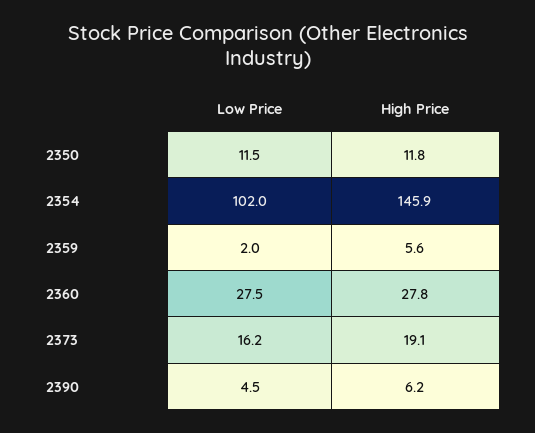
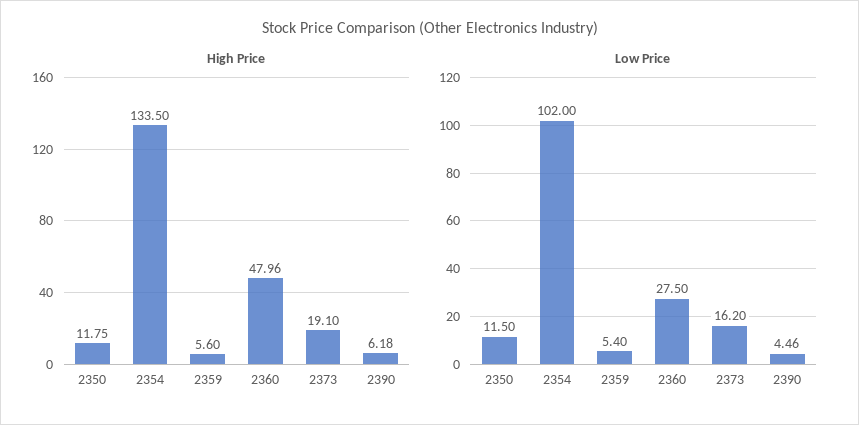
High Price, 2354: 145.9 -> 133.5
Low Price, 2359: 2 -> 5.4
High Price, 2360: 27.8 -> 47.96

